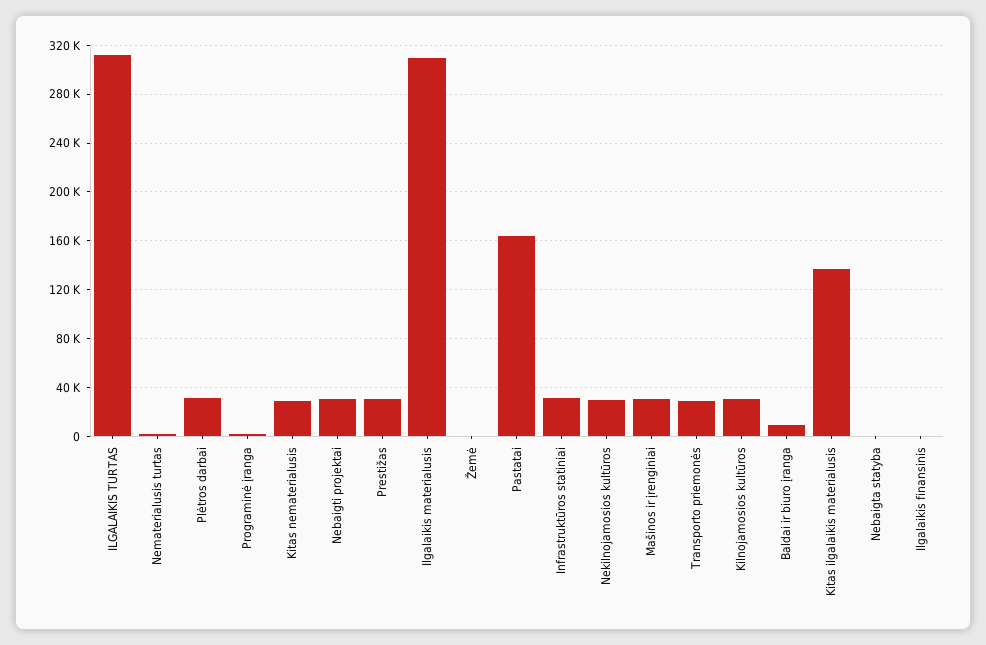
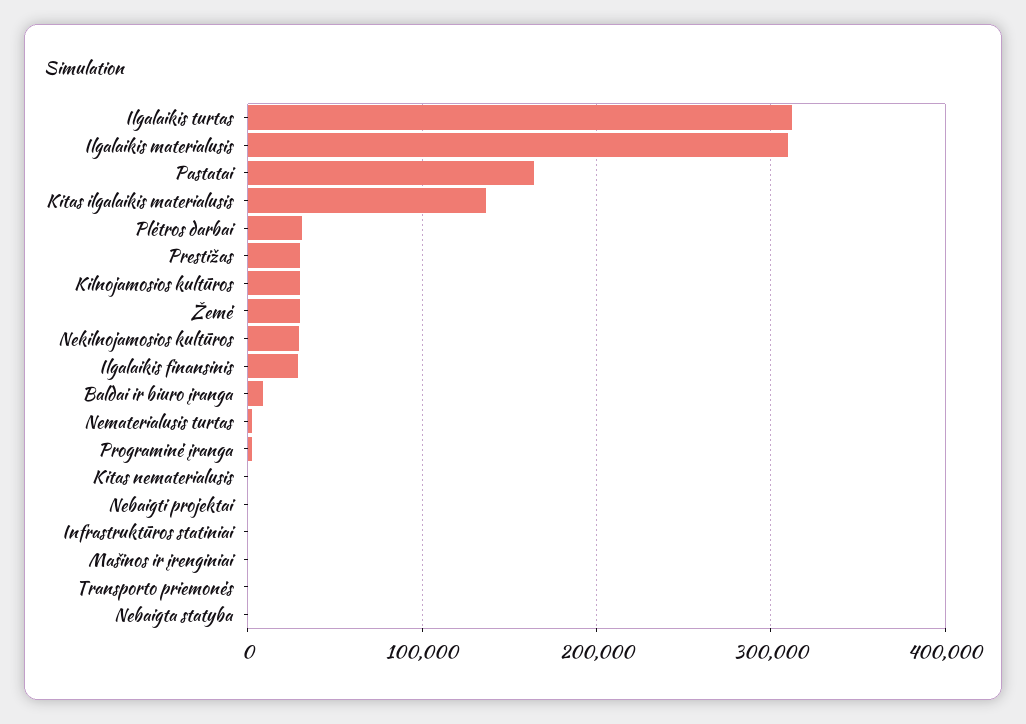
Kitas nematerialusis: 30000 -> 0
Nebaigti projektai: 30000 -> 0
Žemė: 0 -> 30000
Infrastruktūros statiniai: 30000 -> 0
Mašinos ir įrenginiai: 30000 -> 0
Transporto priemonės: 30000 -> 0
Ilgalaikis finansinis: 0 -> 30000

